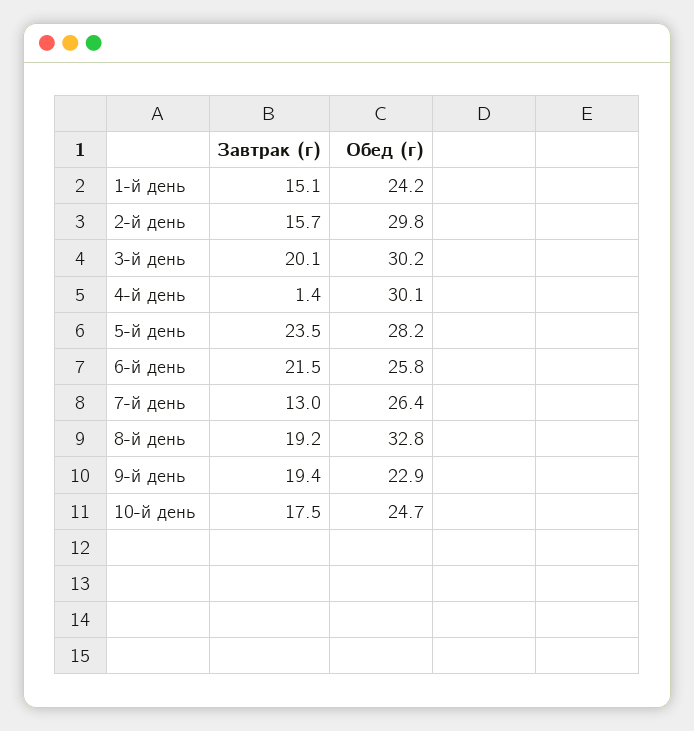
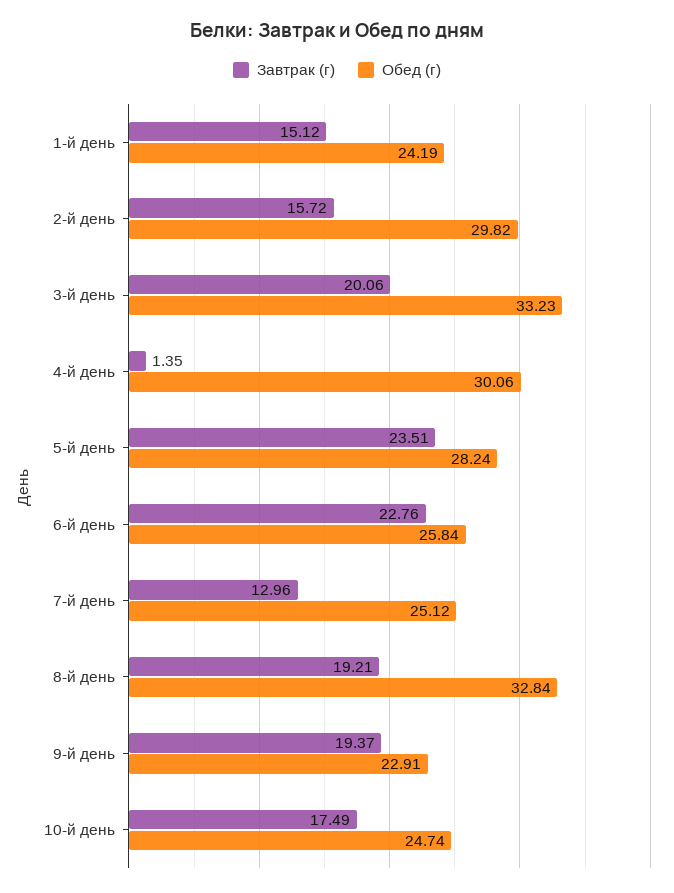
Обед (г), 3-й день: 30.2 -> 33.23
Завтрак (г), 6-й день: 21.5 -> 22.76
Обед (г), 7-й день: 26.4 -> 25.12

